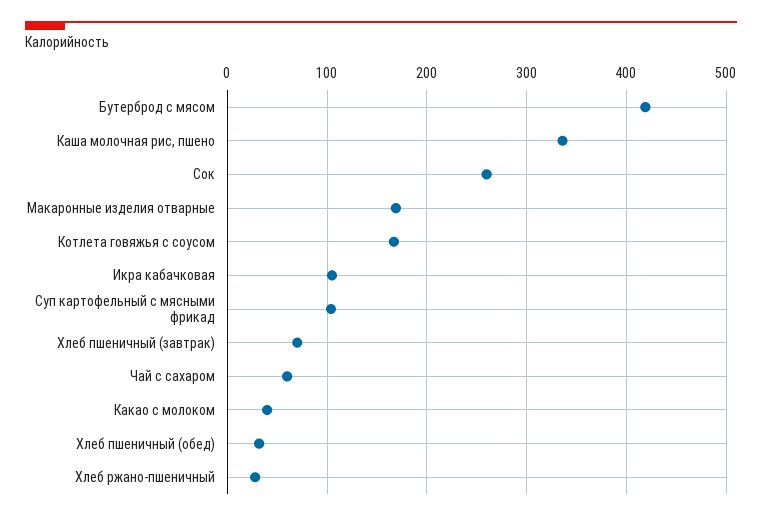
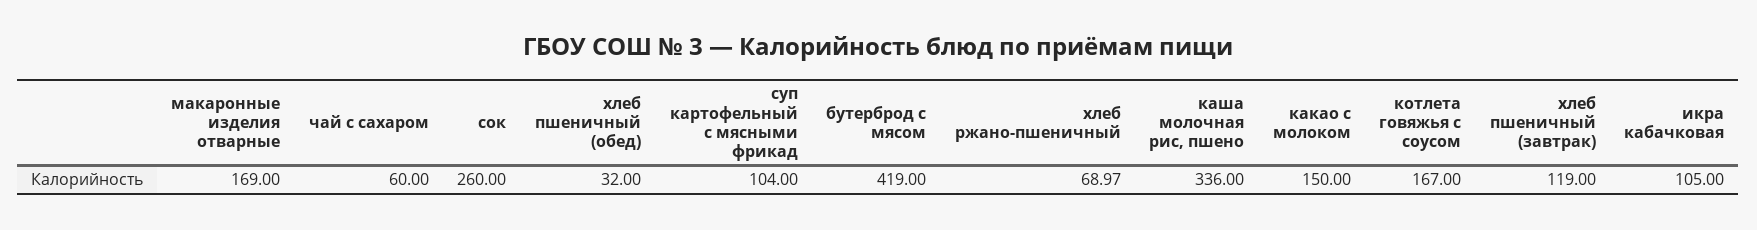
Хлеб пшеничный (завтрак): 70 -> 119
Какао с молоком: 40 -> 150
Хлеб ржано-пшеничный: 30 -> 68.97

